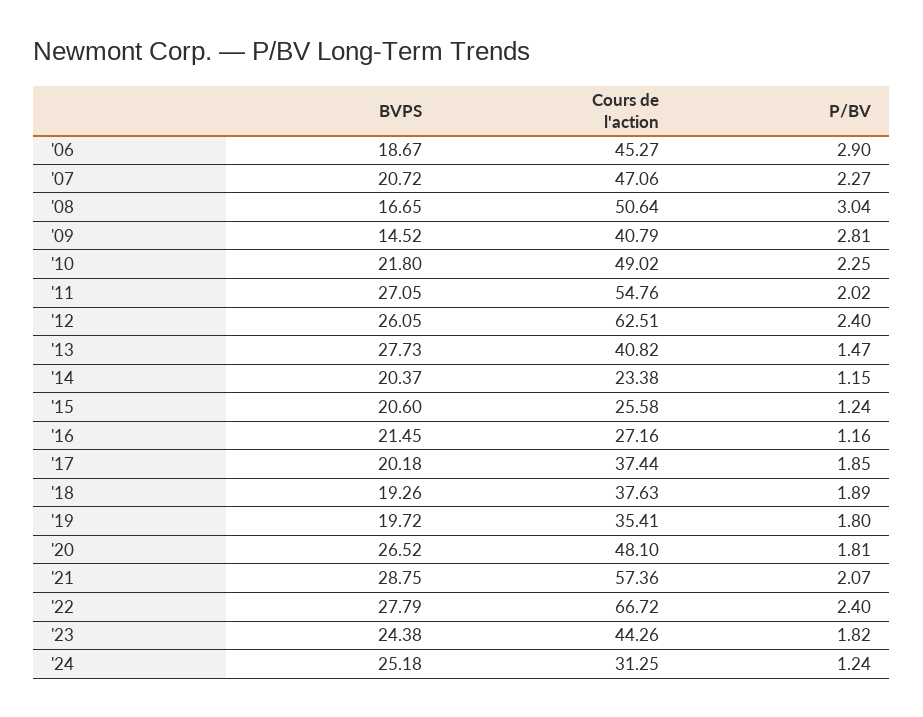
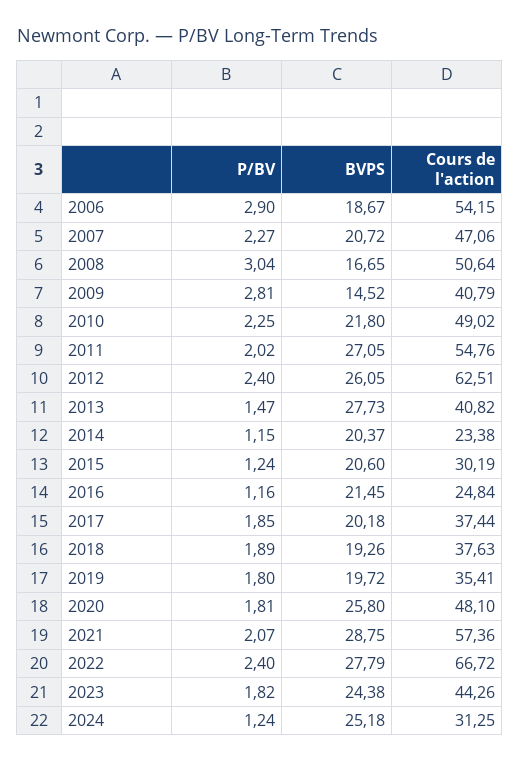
Cours de l'action, '06: 45.27 -> 54.15
Cours de l'action, '15: 25.58 -> 30.19
Cours de l'action, '16: 27.16 -> 24.84
BVPS, '20: 26.52 -> 25.8

